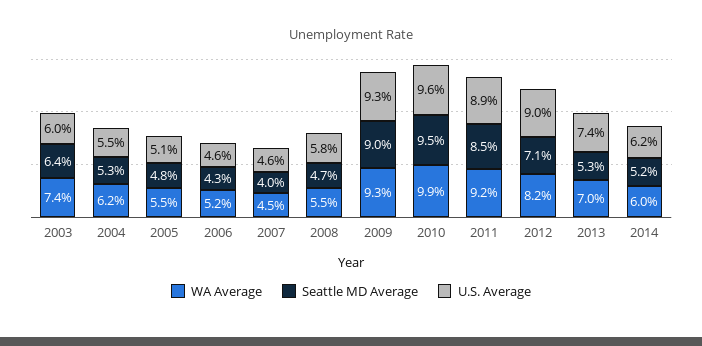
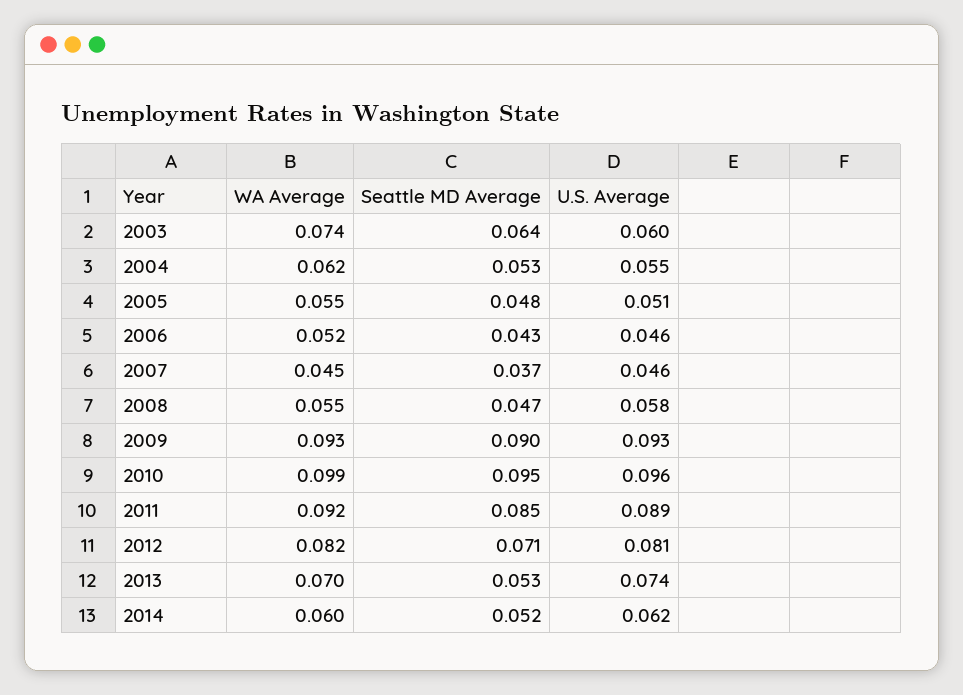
Seattle MD Average, 2007: 0.04 -> 0.037
U.S. Average, 2012: 0.09 -> 0.081

